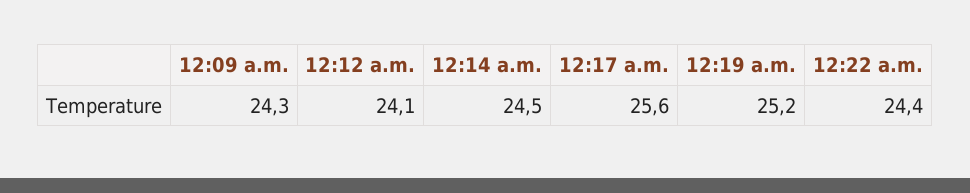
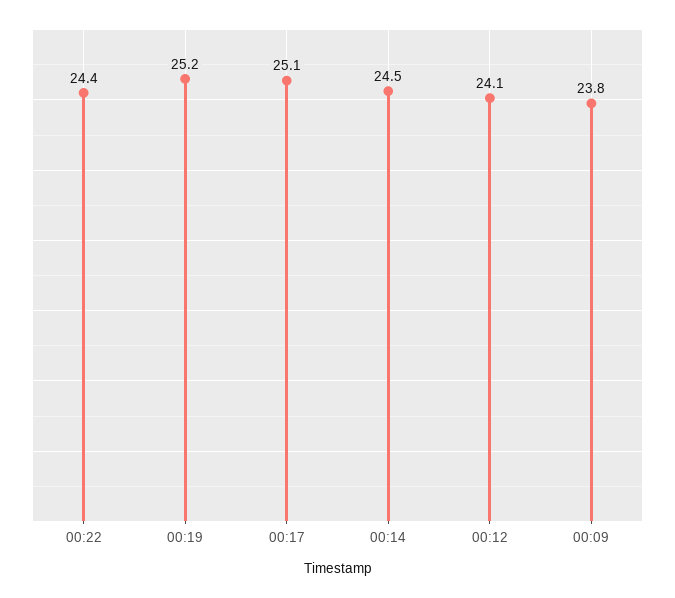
12:09 a.m.: 24.3 -> 23.8
12:17 a.m.: 25.6 -> 25.1

